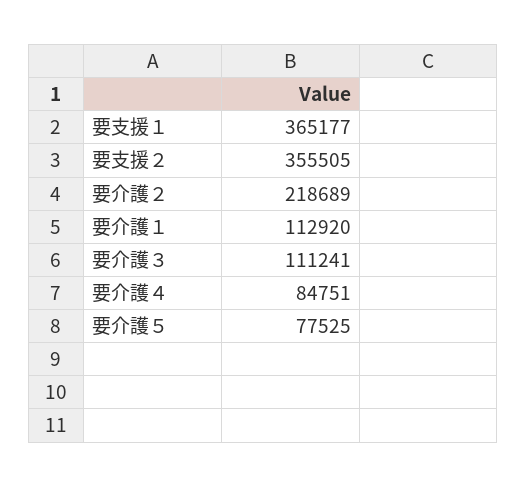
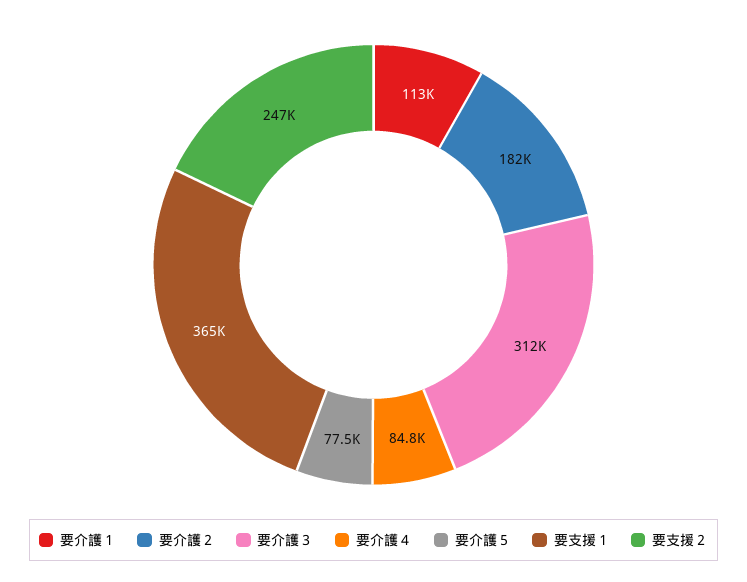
要支援２: 355505 -> 247000
要介護２: 218689 -> 182000
要介護３: 111241 -> 312000

